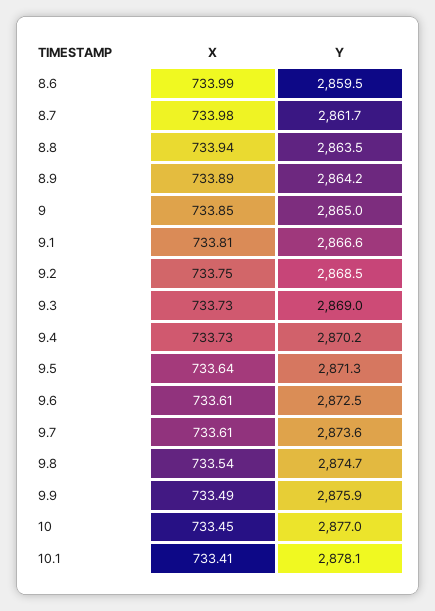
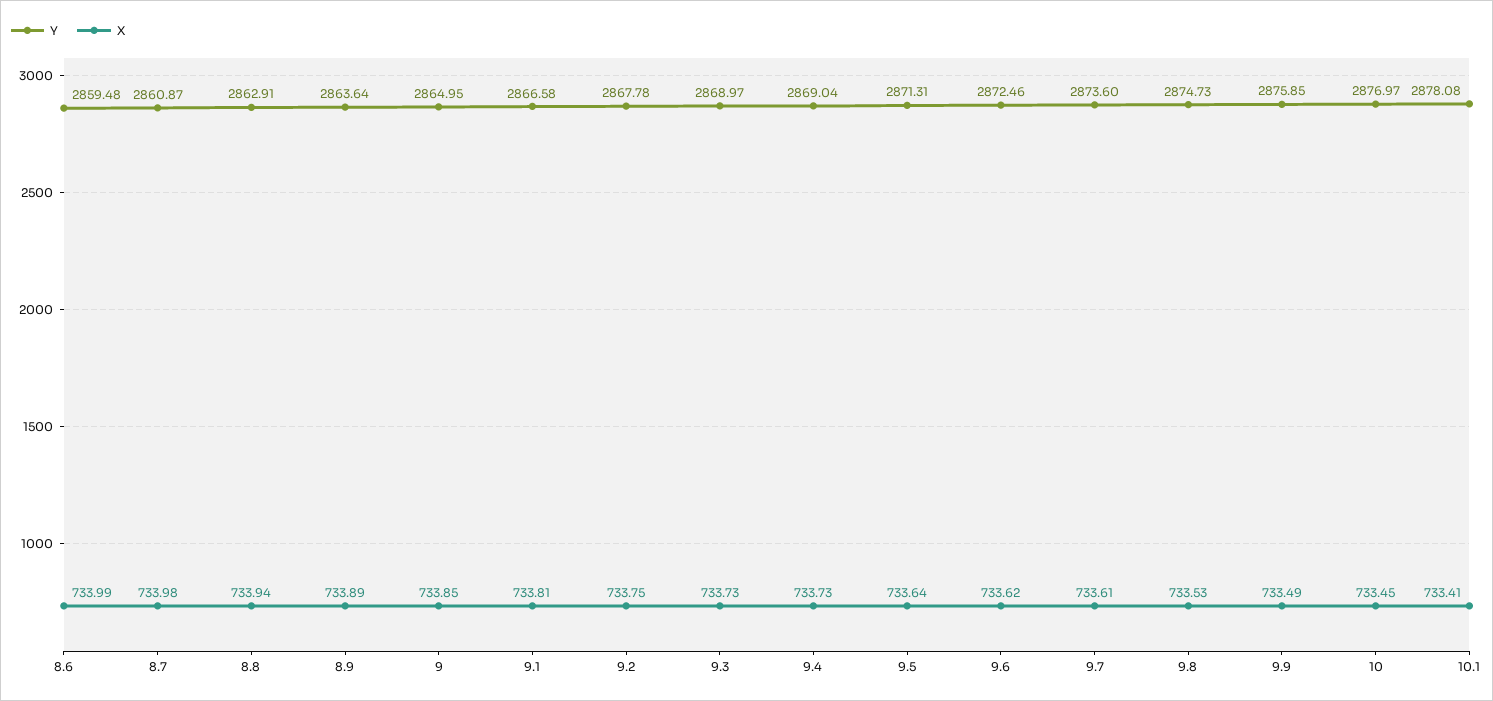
Y, 8.7: 2861.7 -> 2860.87
Y, 8.8: 2863.5 -> 2862.91
Y, 8.9: 2864.2 -> 2863.64
Y, 9.2: 2868.5 -> 2867.78
Y, 9.4: 2870.2 -> 2869.04
X, 9.6: 733.61 -> 733.62
X, 9.8: 733.54 -> 733.53

